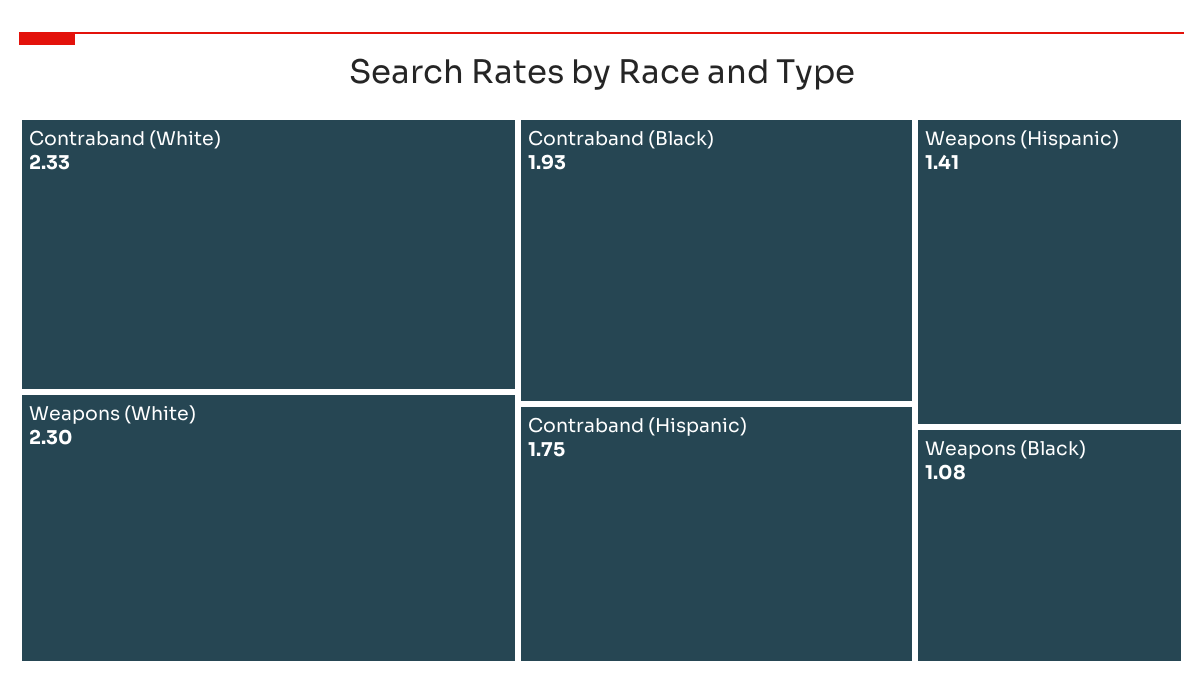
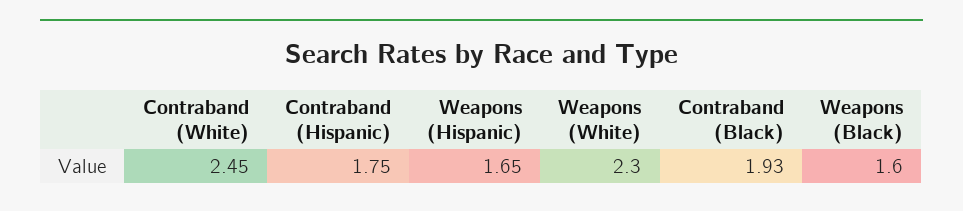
Contraband (White): 2.33 -> 2.45
Weapons (Hispanic): 1.41 -> 1.65
Weapons (Black): 1.08 -> 1.6

